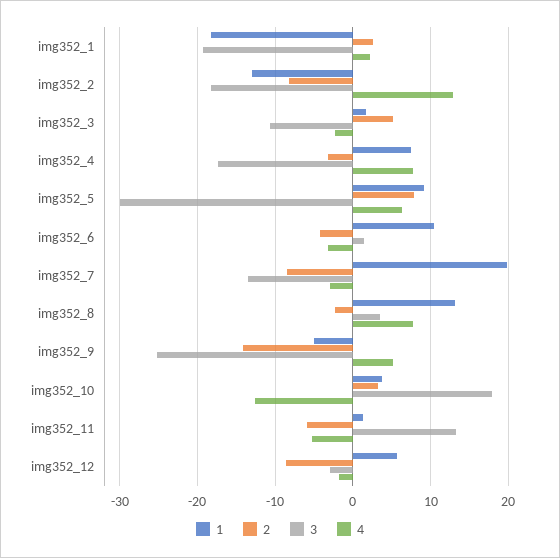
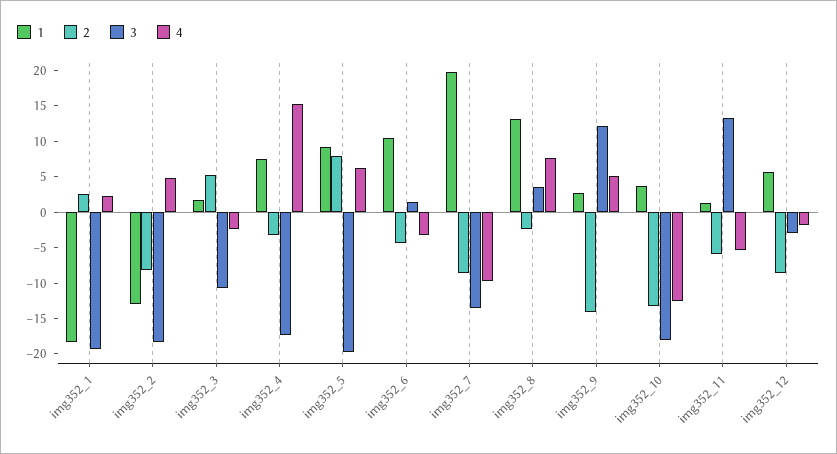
4, img352_2: 13 -> 5
4, img352_4: 8 -> 15
3, img352_5: -30 -> -20
4, img352_7: -3 -> -10
1, img352_9: -5 -> 2.5
3, img352_9: -25 -> 12.5
2, img352_10: 3 -> -12.5
3, img352_10: 18 -> -17.5

